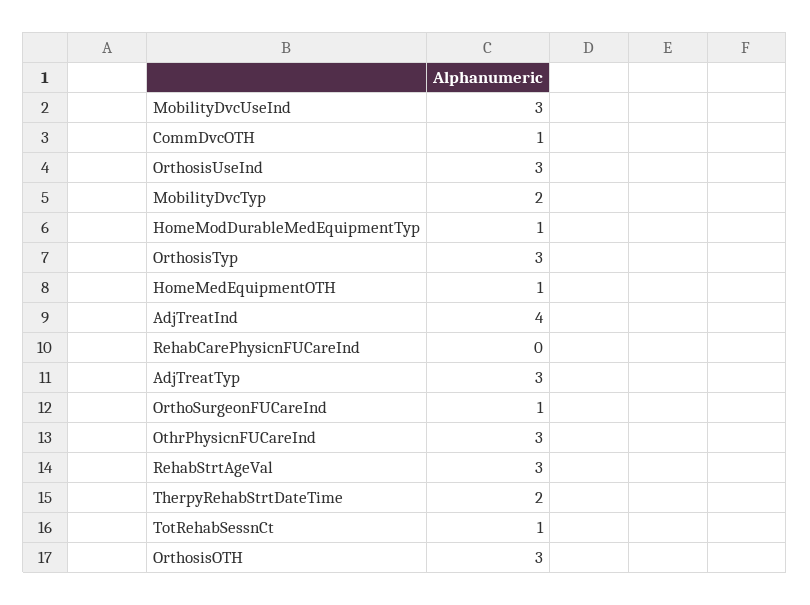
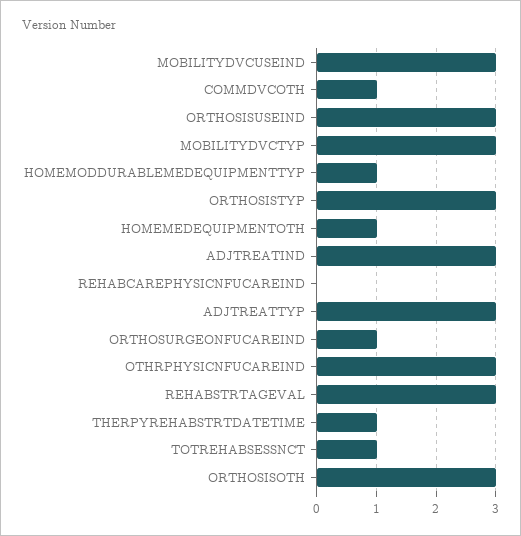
MobilityDvcTyp: 2 -> 3
AdjTreatInd: 4 -> 3
TherpyRehabStrtDateTime: 2 -> 1

